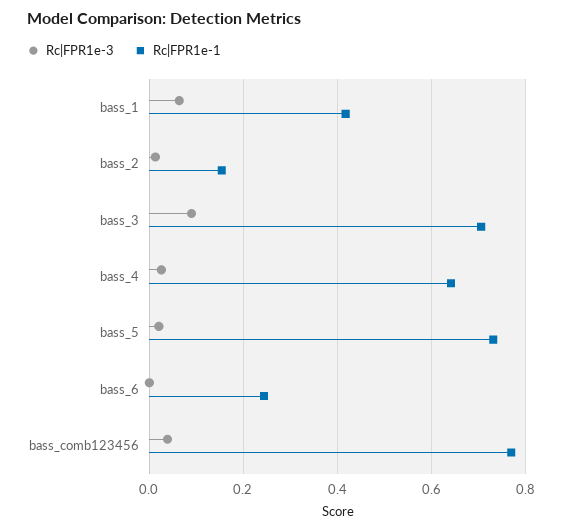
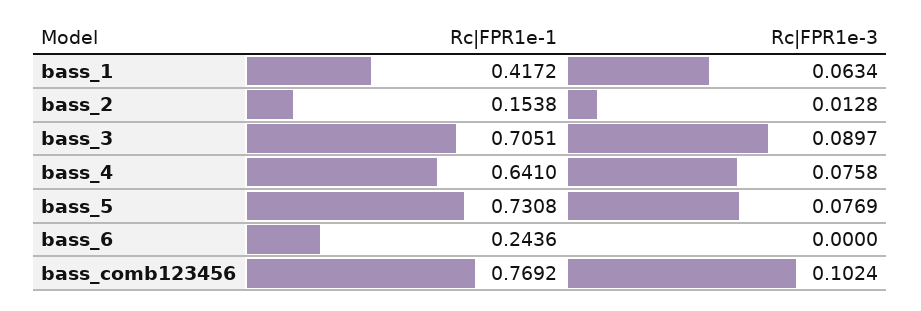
Rc|FPR1e-3, bass_4: 0.02 -> 0.0758
Rc|FPR1e-3, bass_5: 0.02 -> 0.0769
Rc|FPR1e-3, bass_comb123456: 0.04 -> 0.1024

